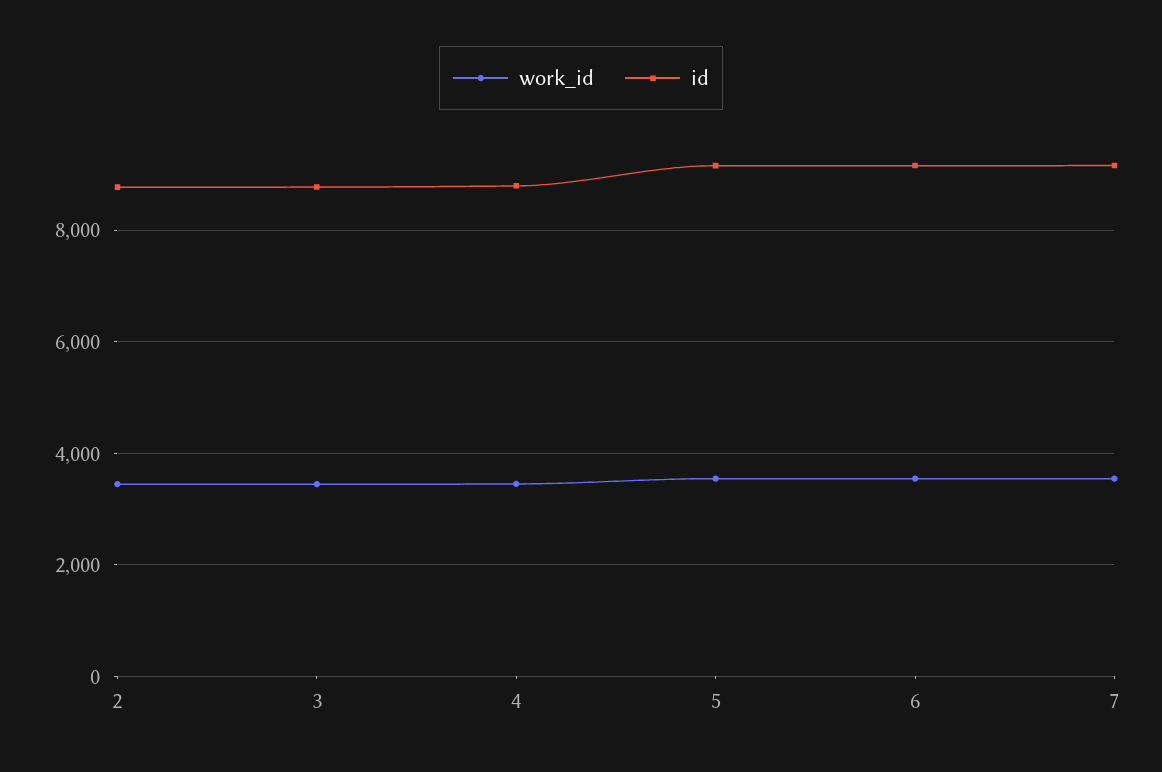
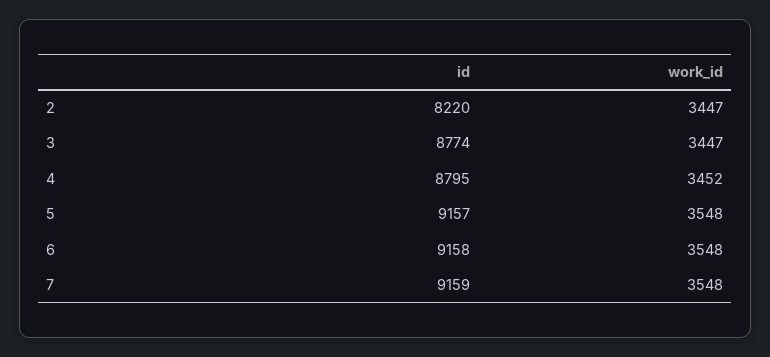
id, 2: 8800 -> 8220

